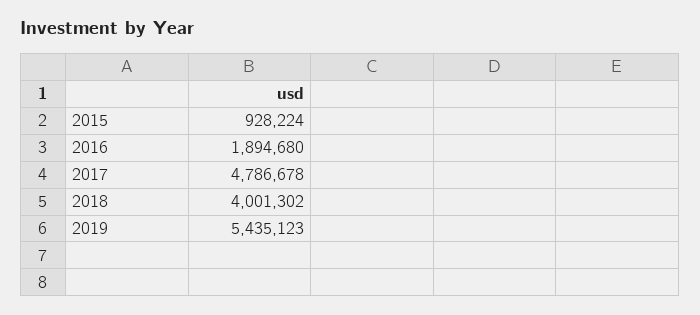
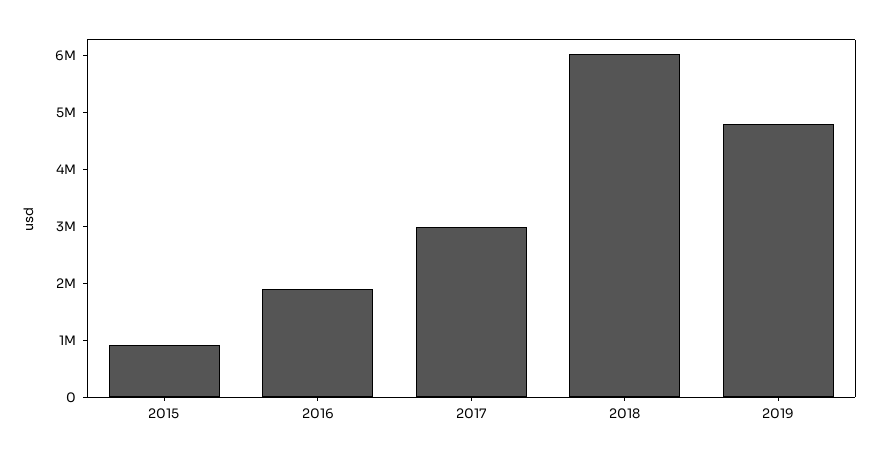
2017: 4786678 -> 3000000
2018: 4001302 -> 6000000
2019: 5435123 -> 4800000

